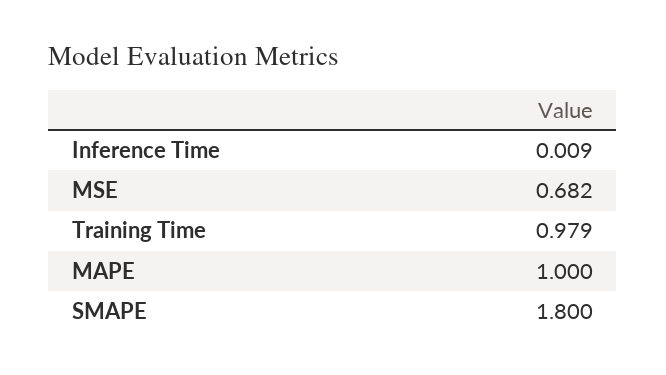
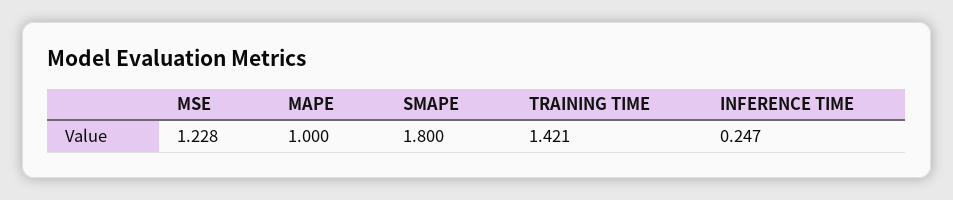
Inference Time: 0.009 -> 0.247
MSE: 0.682 -> 1.228
Training Time: 0.979 -> 1.421

